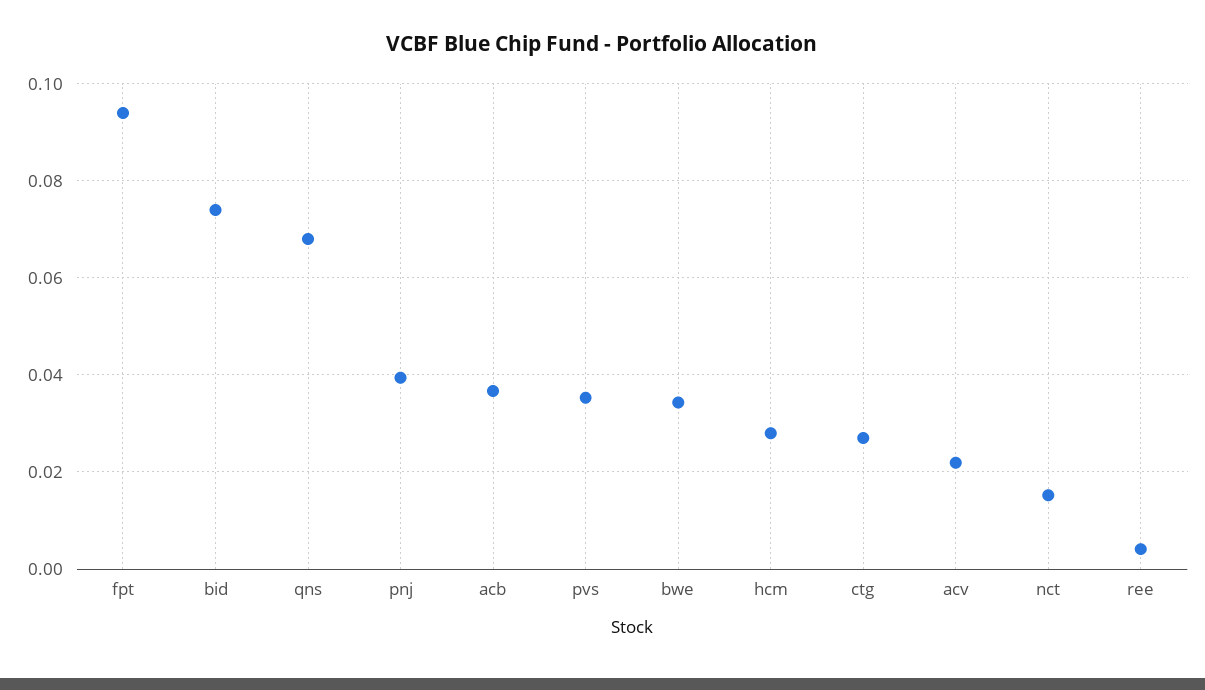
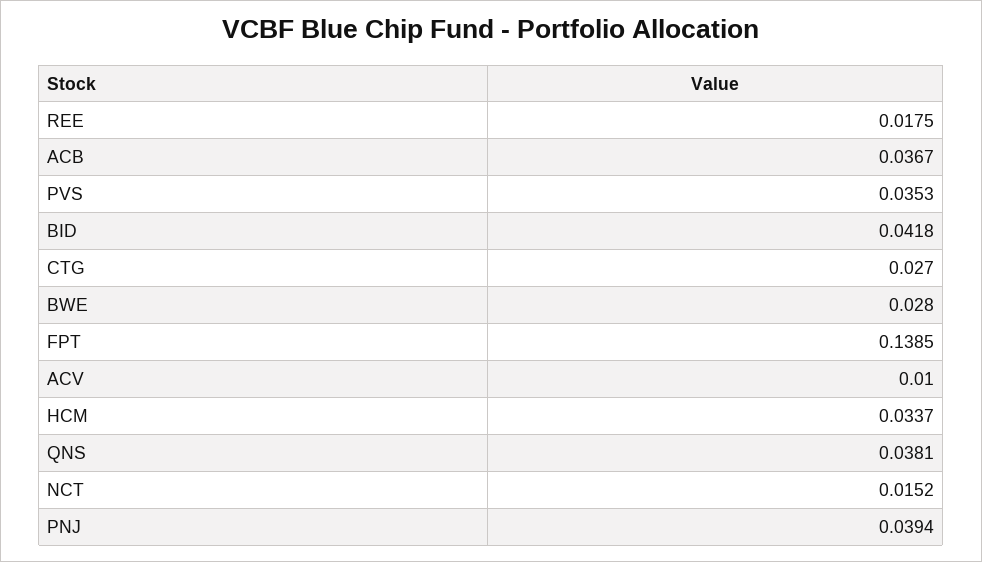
fpt: 0.094 -> 0.1385
bid: 0.074 -> 0.0418
qns: 0.068 -> 0.0381
bwe: 0.034 -> 0.028
hcm: 0.028 -> 0.0337
acv: 0.022 -> 0.01
ree: 0.004 -> 0.0175

